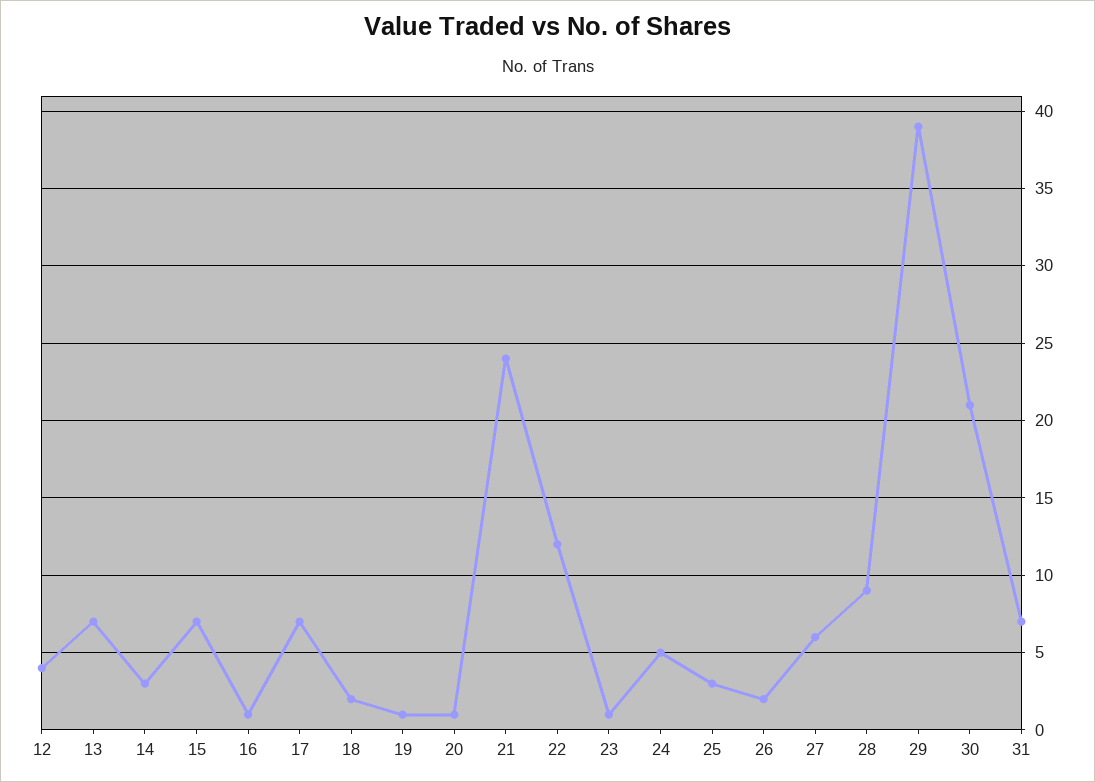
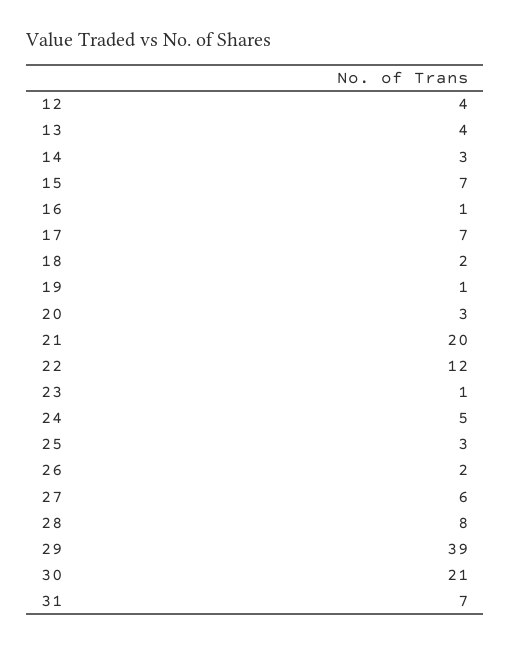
13: 7 -> 4
20: 1 -> 3
21: 24 -> 20
28: 9 -> 8

